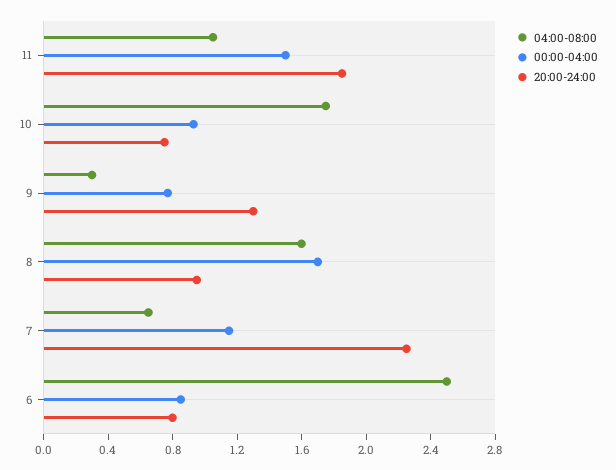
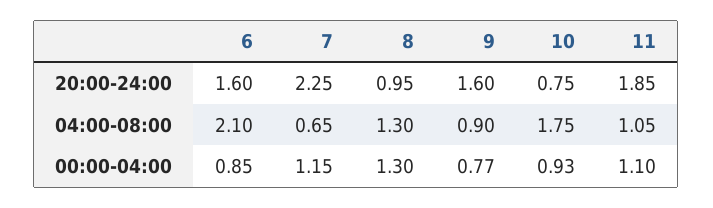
00:00-04:00, 11: 1.5 -> 1.1
04:00-08:00, 9: 0.3 -> 0.9
20:00-24:00, 9: 1.3 -> 1.6
04:00-08:00, 8: 1.6 -> 1.3
00:00-04:00, 8: 1.7 -> 1.3
04:00-08:00, 6: 2.5 -> 2.1
20:00-24:00, 6: 0.8 -> 1.6

